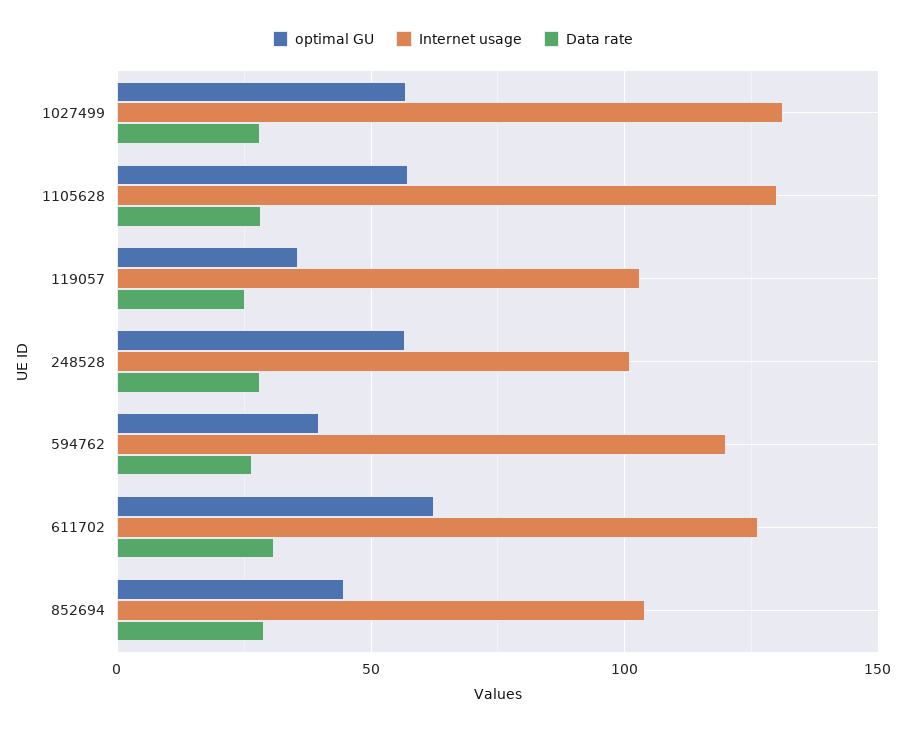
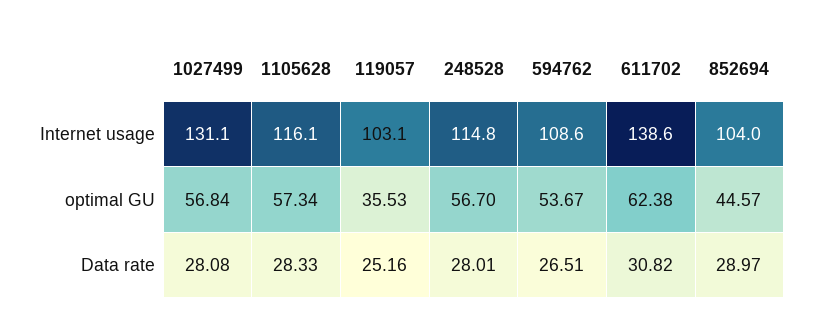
Internet usage, 1105628: 130 -> 116.1
Internet usage, 248528: 100 -> 114.8
optimal GU, 594762: 40 -> 53.67
Internet usage, 594762: 120 -> 108.6
Internet usage, 611702: 125 -> 138.6

